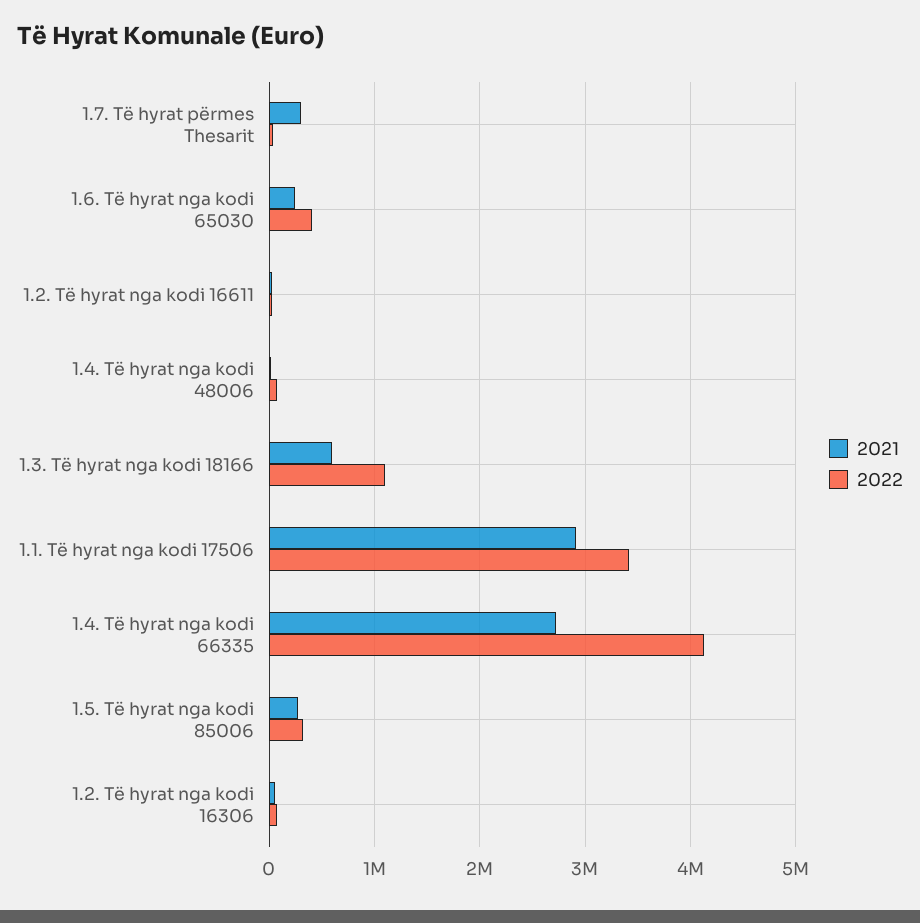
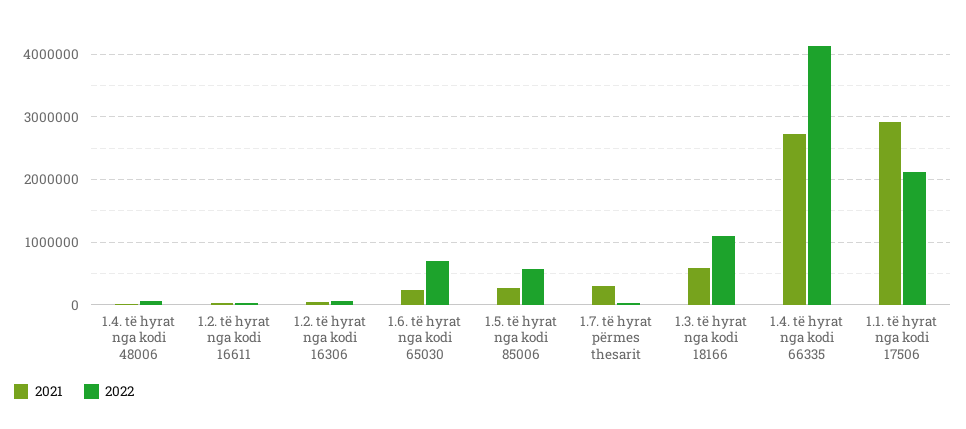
2022, 1.6. Të hyrat nga kodi 65030: 400000 -> 700000
2022, 1.1. Të hyrat nga kodi 17506: 3400000 -> 2100000
2022, 1.5. Të hyrat nga kodi 85006: 300000 -> 600000

